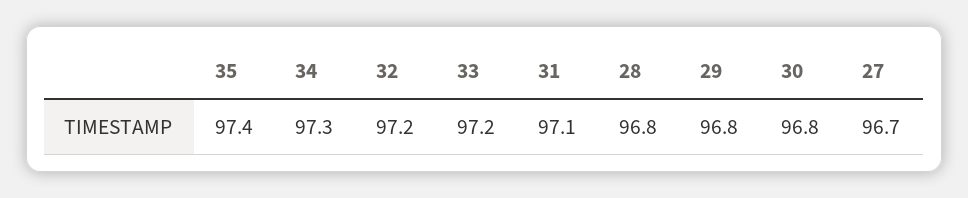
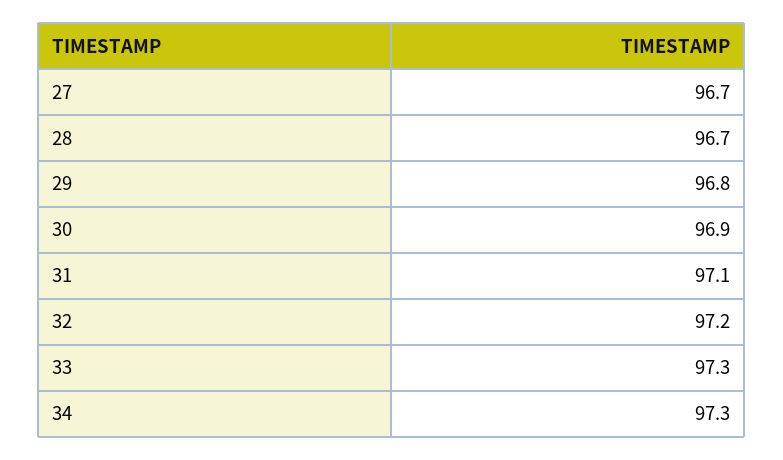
35: 97.4 -> none
33: 97.2 -> 97.3
28: 96.8 -> 96.7
30: 96.8 -> 96.9

